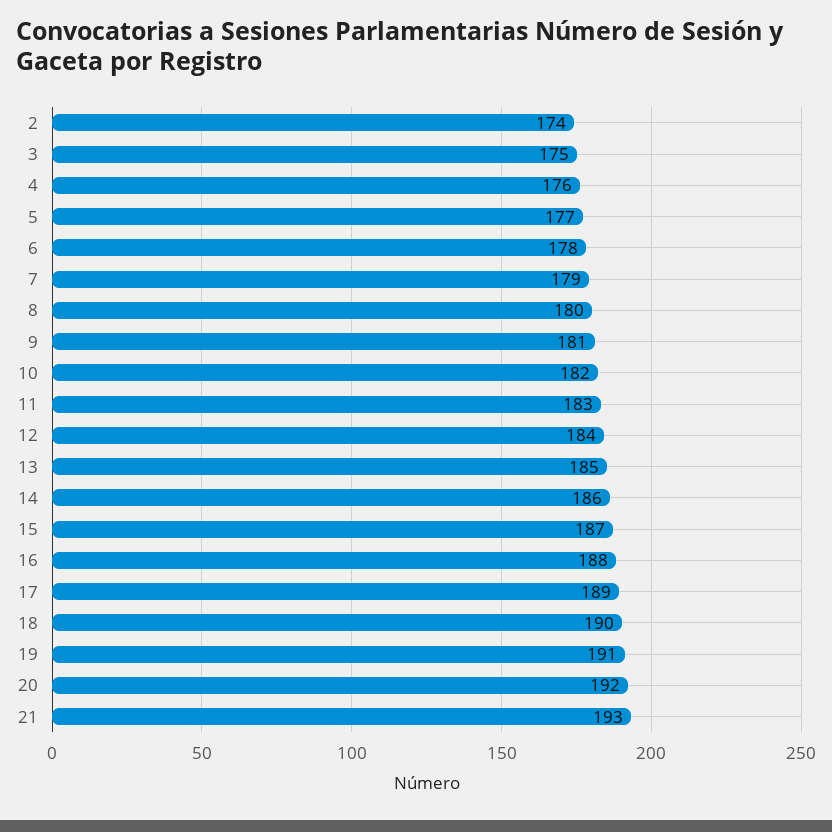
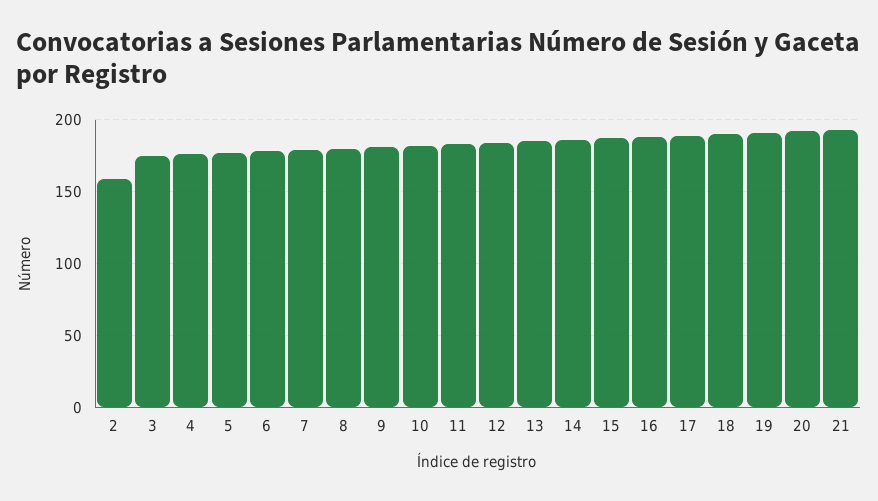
2: 174 -> 160

